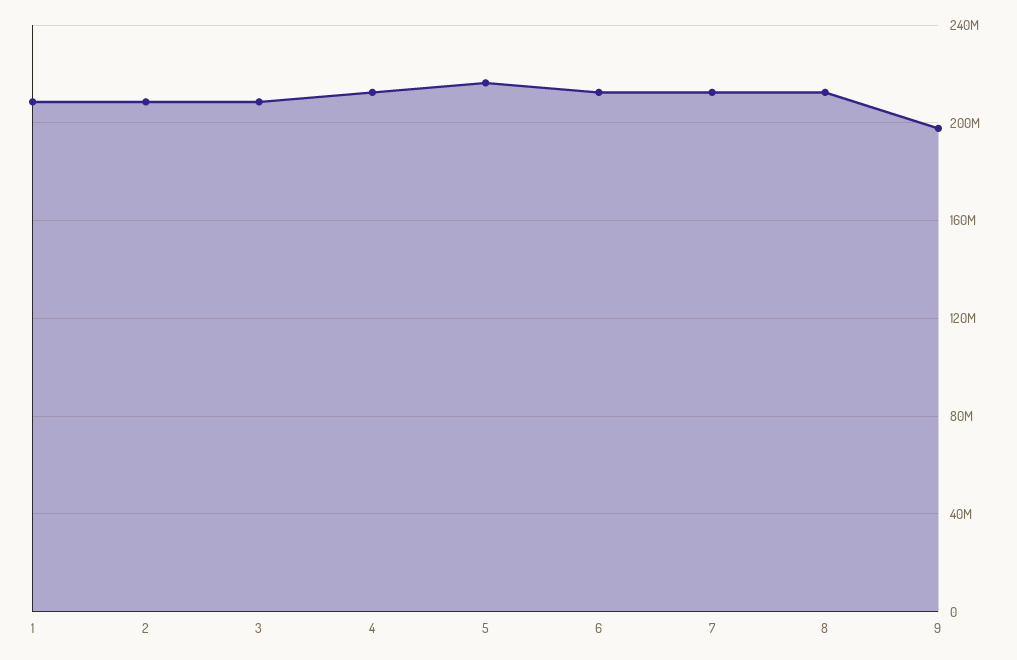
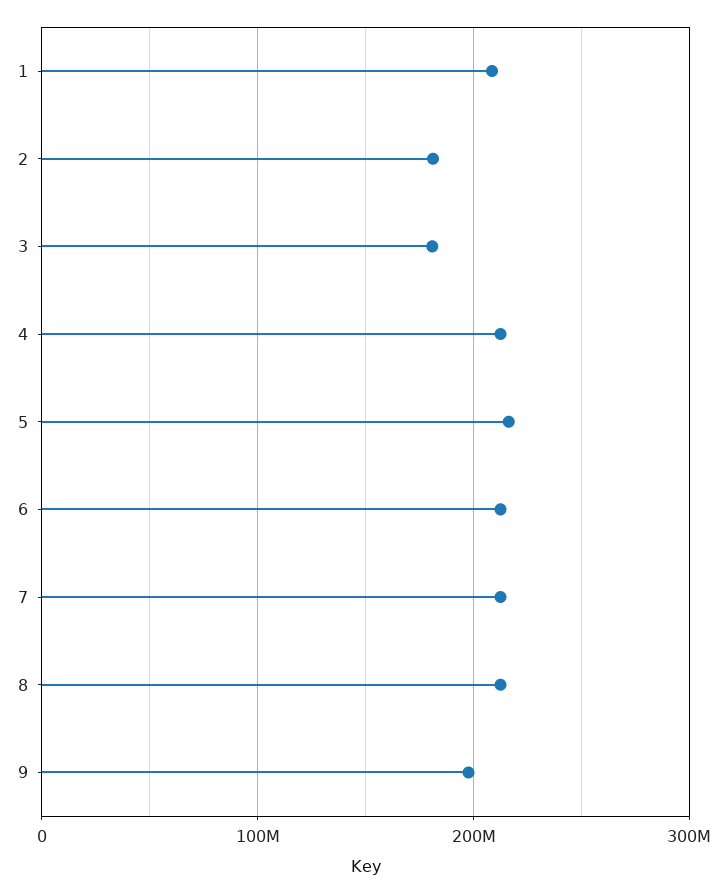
2: 210000000 -> 180000000
3: 210000000 -> 180000000

